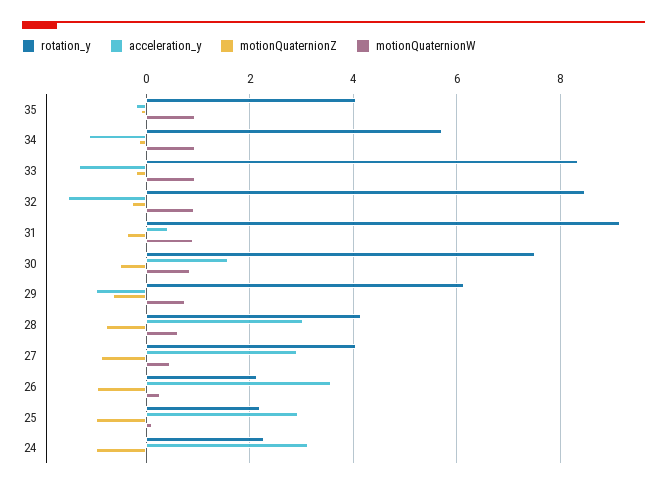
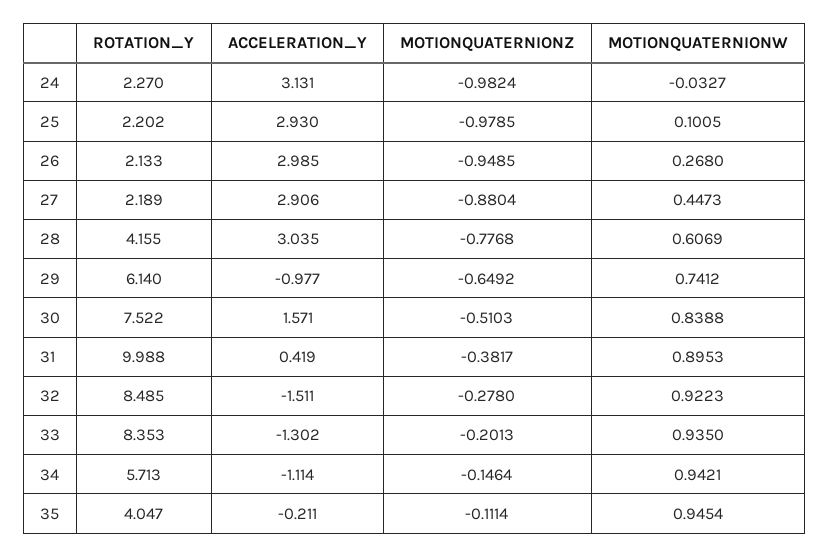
rotation_y, 31: 9.2 -> 9.988
rotation_y, 27: 4 -> 2.189
acceleration_y, 26: 3.6 -> 2.985

